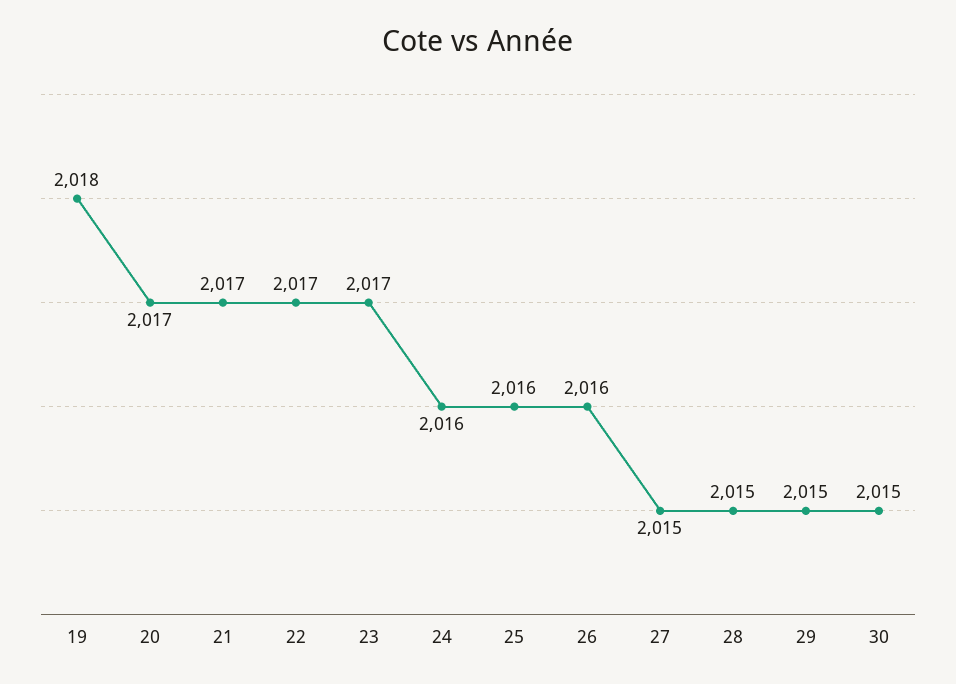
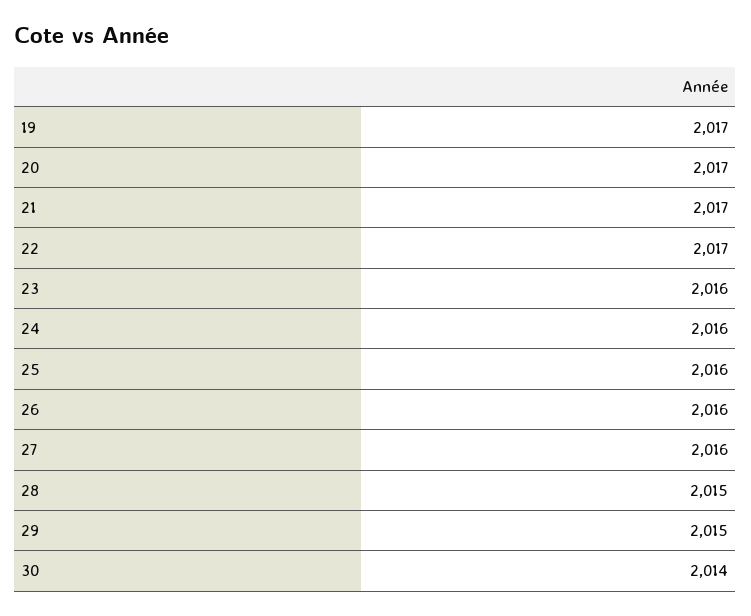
19: 2018 -> 2017
23: 2017 -> 2016
27: 2015 -> 2016
30: 2015 -> 2014

